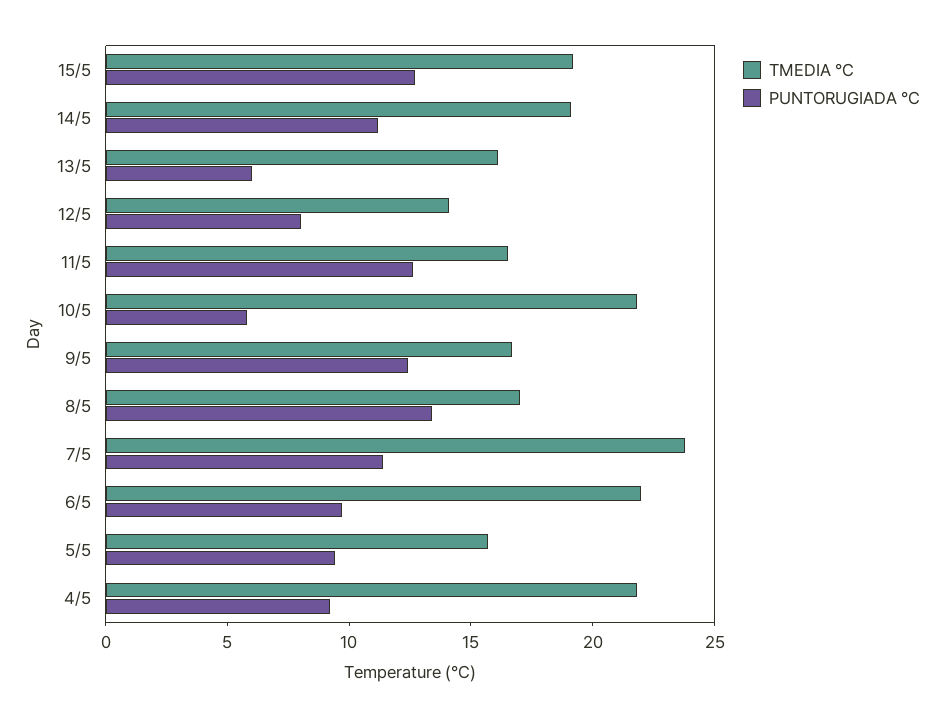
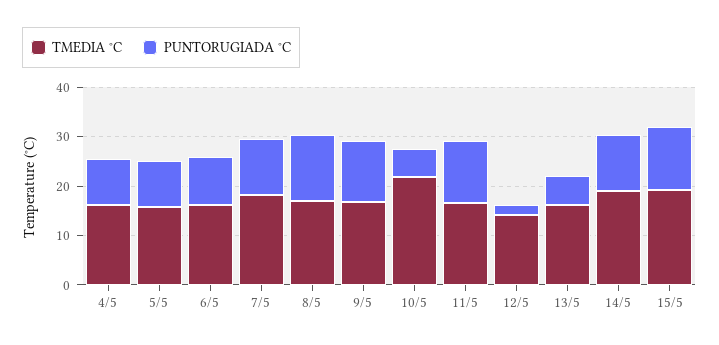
PUNTORUGIADA °C, 12/5: 8 -> 2
TMEDIA °C, 7/5: 24 -> 18
TMEDIA °C, 6/5: 22 -> 16
TMEDIA °C, 4/5: 22 -> 16

